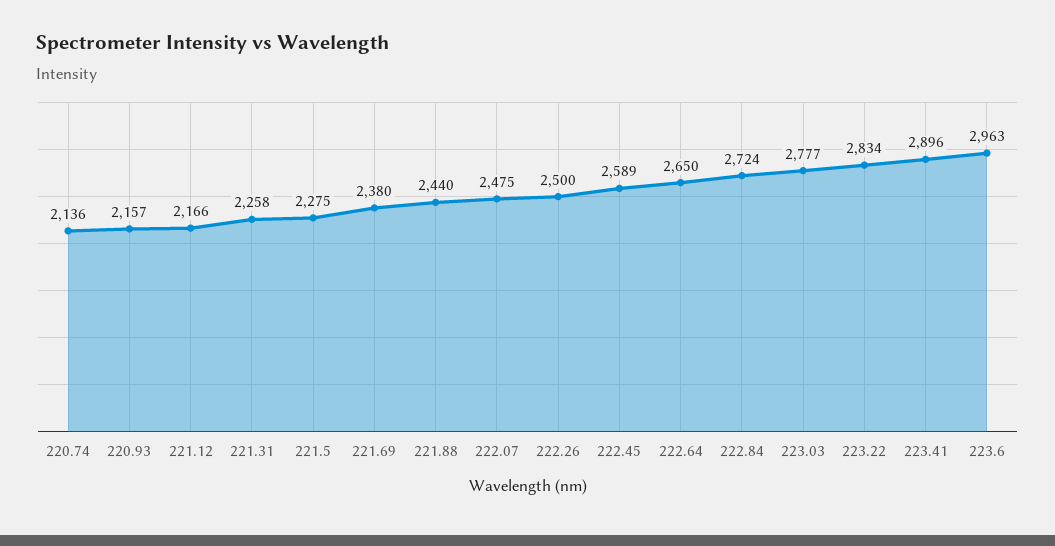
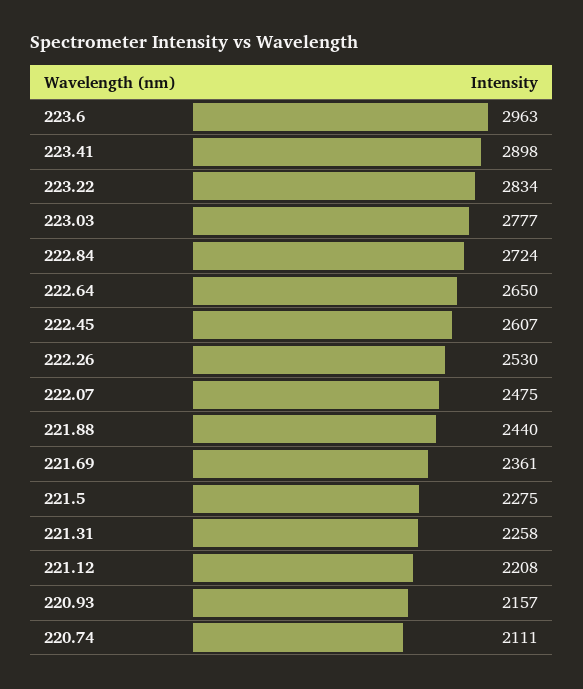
220.74: 2136 -> 2111
221.12: 2166 -> 2208
221.69: 2380 -> 2361
222.26: 2500 -> 2530
222.45: 2589 -> 2607
223.41: 2896 -> 2898

